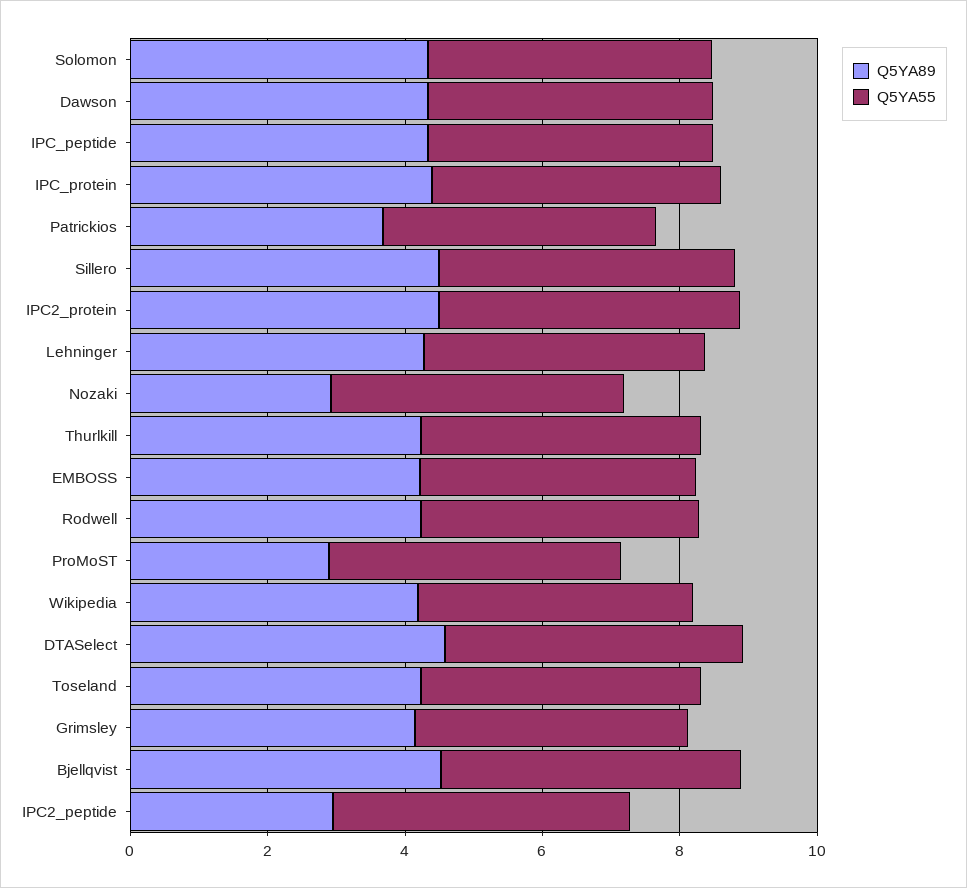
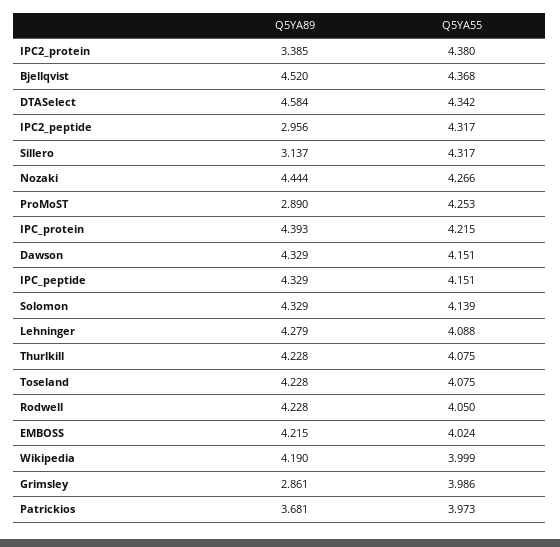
Q5YA89, Sillero: 4.5 -> 3.137
Q5YA89, IPC2_protein: 4.5 -> 3.385
Q5YA89, Nozaki: 3 -> 4.444
Q5YA89, Grimsley: 4 -> 2.861

